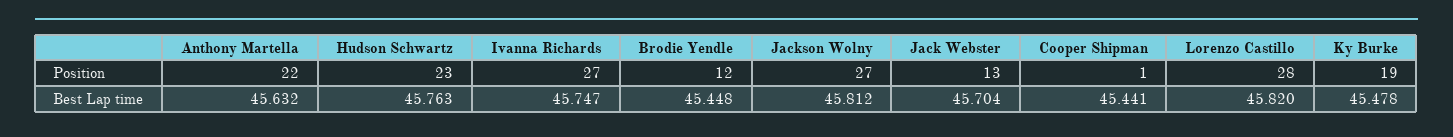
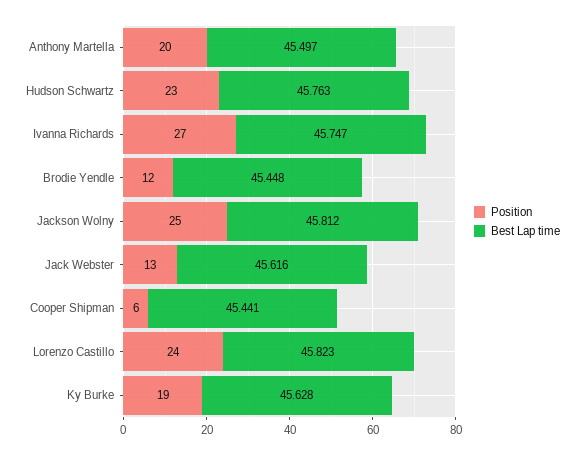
Position, Anthony Martella: 22 -> 20
Position, Jackson Wolny: 27 -> 25
Position, Cooper Shipman: 1 -> 6
Position, Lorenzo Castillo: 28 -> 24
Best Lap time, Anthony Martella: 45.632 -> 45.497
Best Lap time, Jack Webster: 45.704 -> 45.616
Best Lap time, Lorenzo Castillo: 45.82 -> 45.823
Best Lap time, Ky Burke: 45.478 -> 45.628

